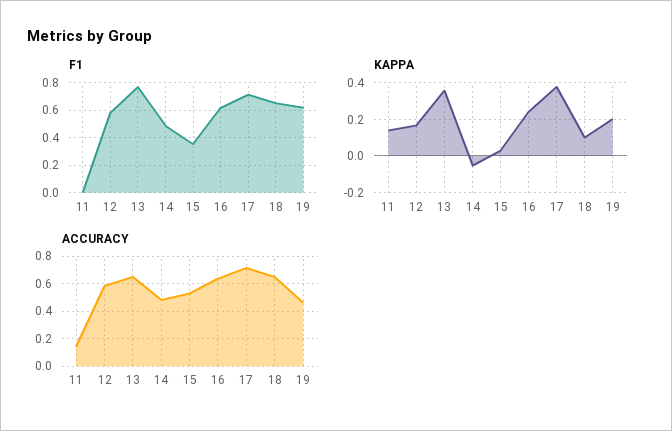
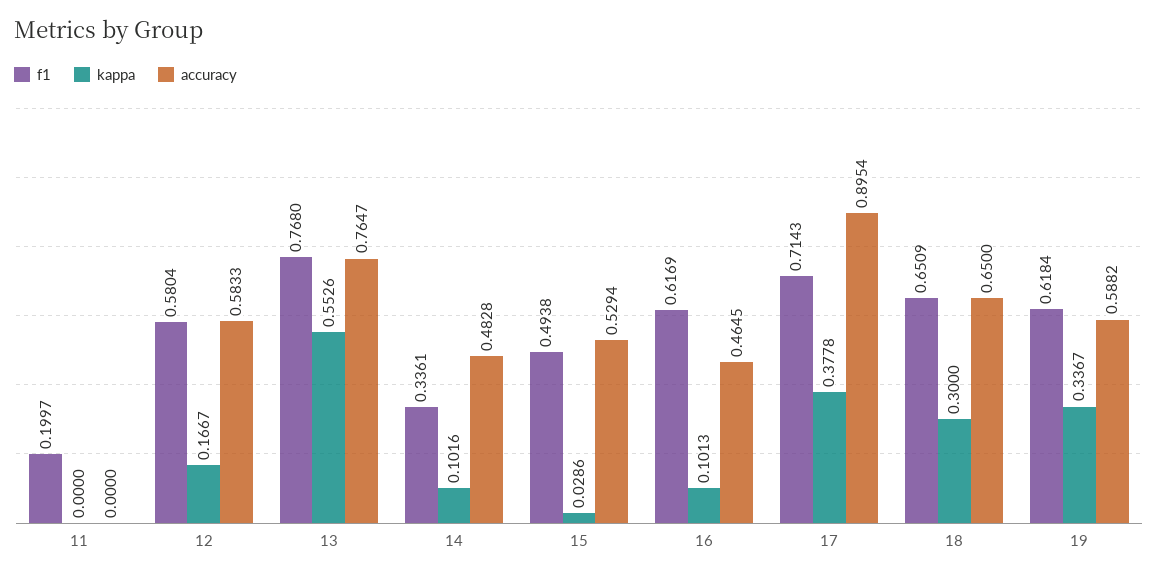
F1, 11: 0 -> 0.1997
F1, 14: 0.5 -> 0.3361
F1, 15: 0.35 -> 0.4938
KAPPA, 11: 0.15 -> 0
KAPPA, 13: 0.35 -> 0.5526
KAPPA, 14: -0.05 -> 0.1016
KAPPA, 16: 0.25 -> 0.1013
KAPPA, 18: 0.1 -> 0.3
KAPPA, 19: 0.2 -> 0.3367
ACCURACY, 11: 0.15 -> 0
ACCURACY, 13: 0.65 -> 0.7647
ACCURACY, 16: 0.65 -> 0.4645
ACCURACY, 17: 0.7 -> 0.8954
ACCURACY, 19: 0.45 -> 0.5882

